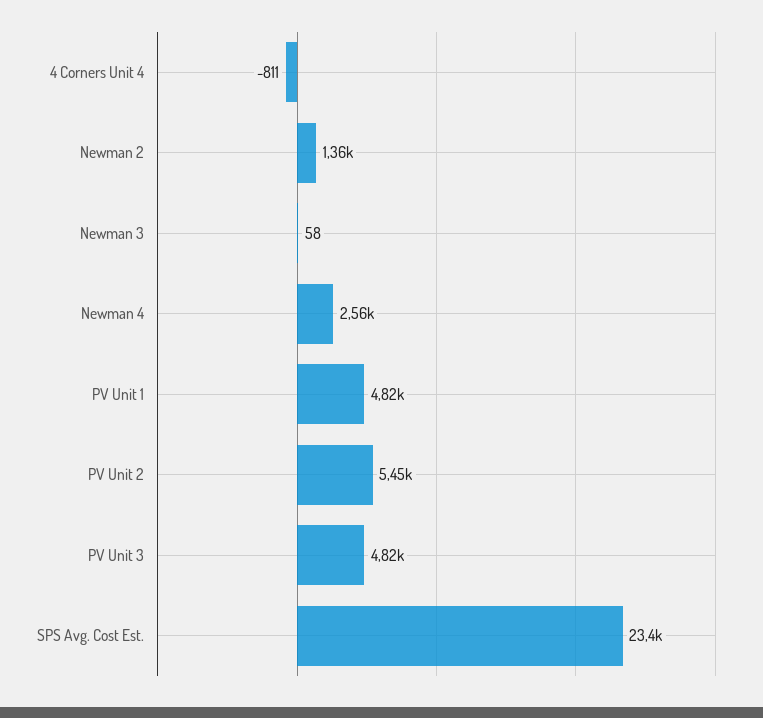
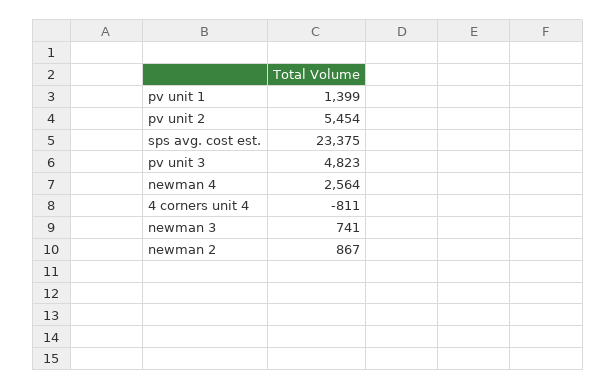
Newman 2: 1360 -> 867
Newman 3: 58 -> 741
PV Unit 1: 4820 -> 1399

